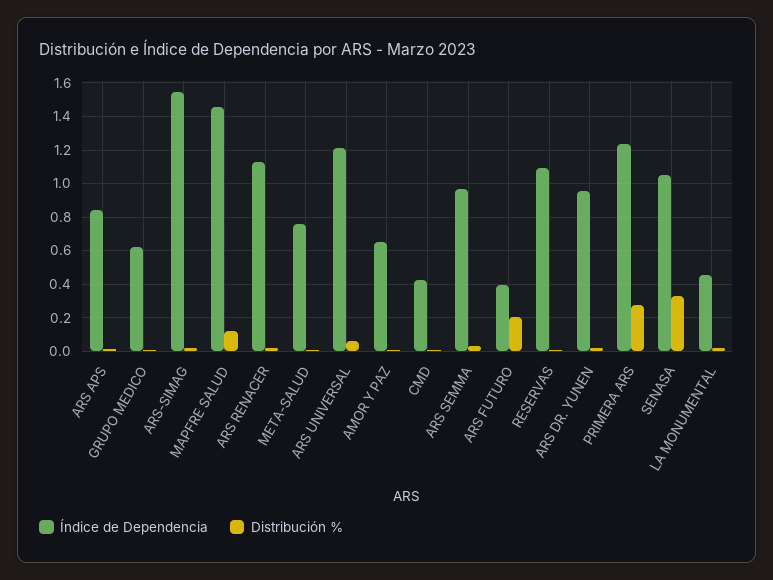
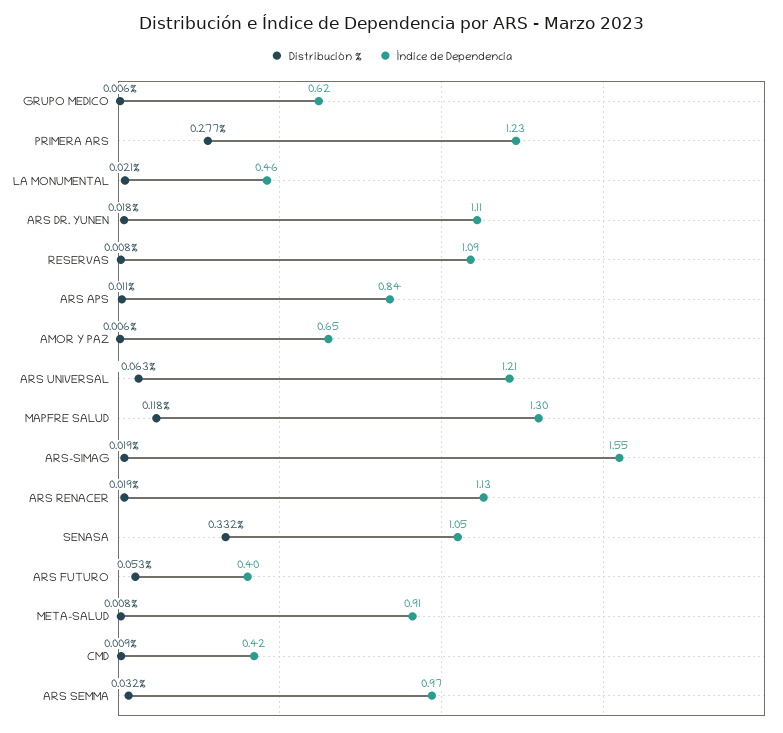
Índice de Dependencia, MAPFRE SALUD: 1.45 -> 1.3
Índice de Dependencia, META-SALUD: 0.75 -> 0.91
Distribución %, ARS FUTURO: 0.2 -> 0.053
Índice de Dependencia, ARS DR. YUNEN: 0.95 -> 1.11

